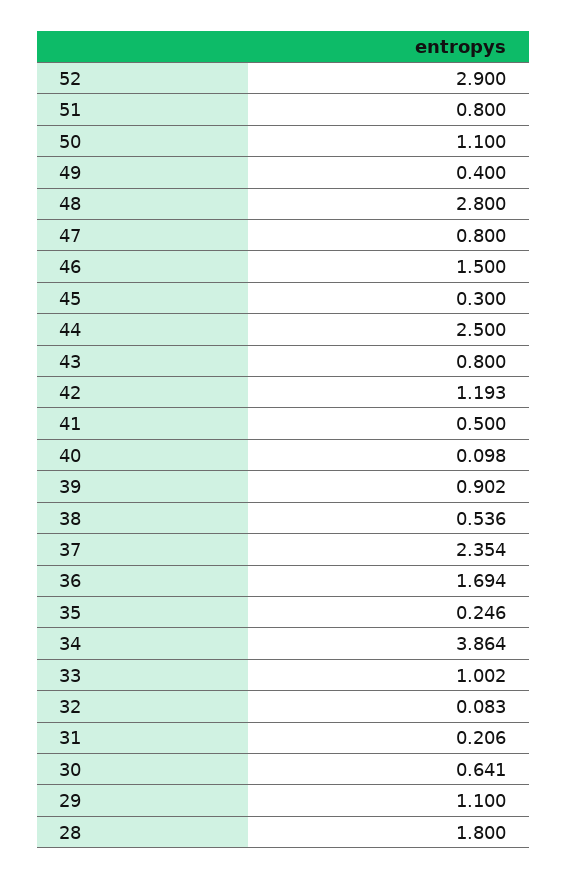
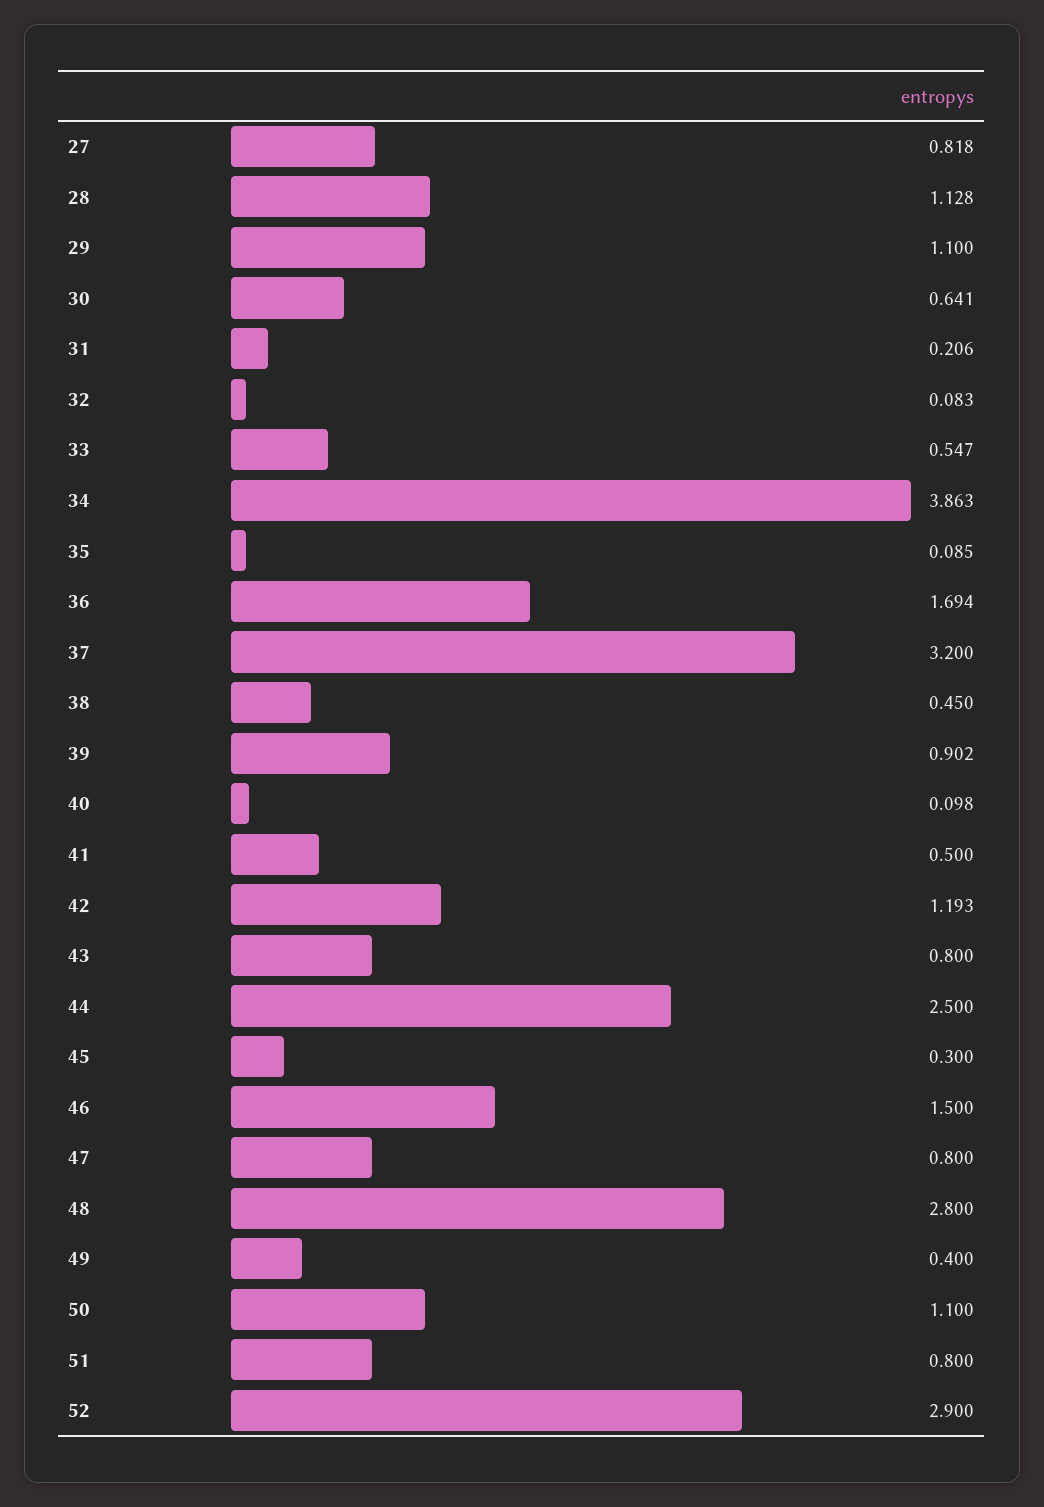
38: 0.536 -> 0.45
37: 2.354 -> 3.2
35: 0.246 -> 0.085
34: 3.864 -> 3.863
33: 1.002 -> 0.547
28: 1.8 -> 1.128
27: none -> 0.818

